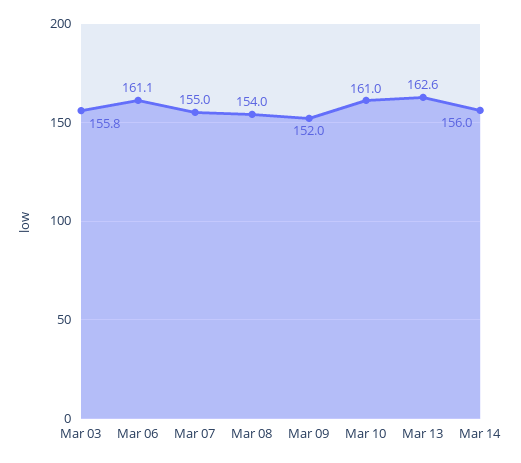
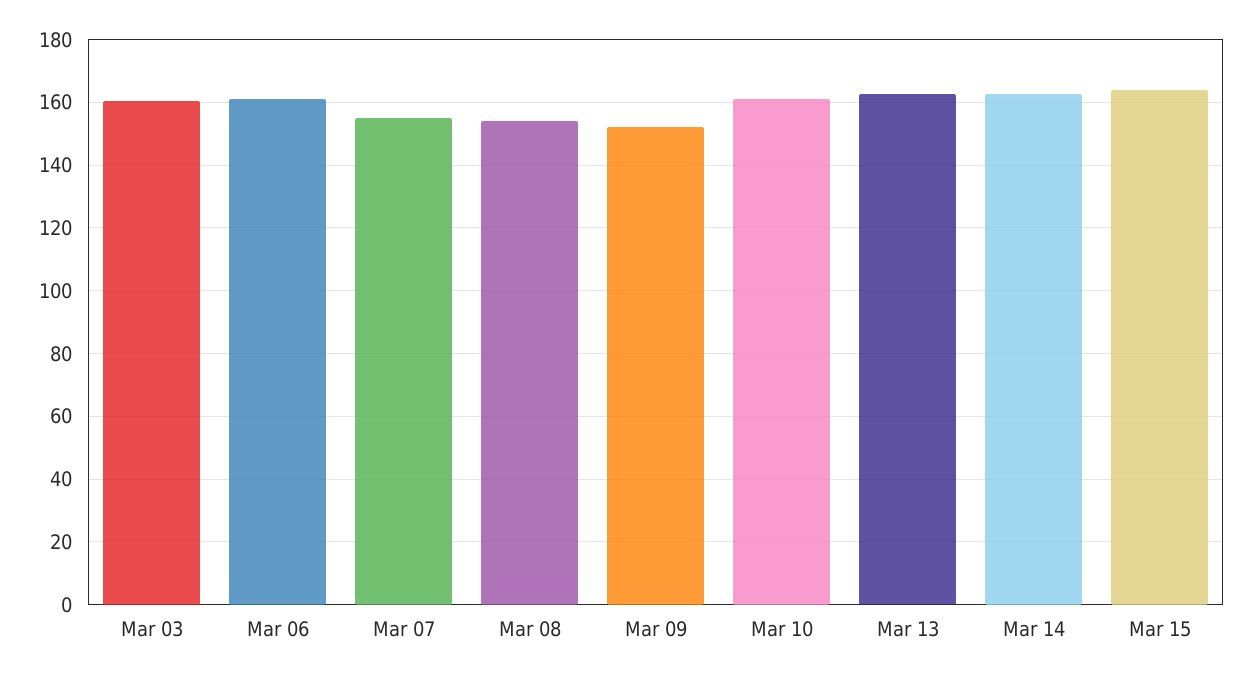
Mar 03: 155.8 -> 160
Mar 14: 156 -> 162
Mar 15: none -> 164

